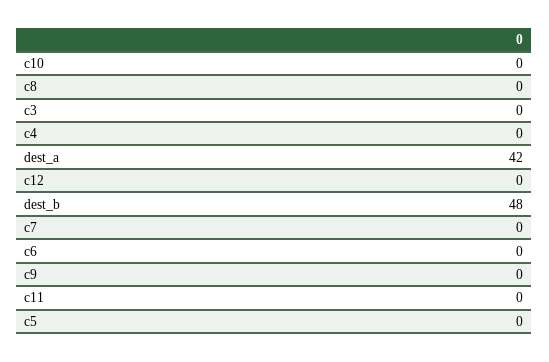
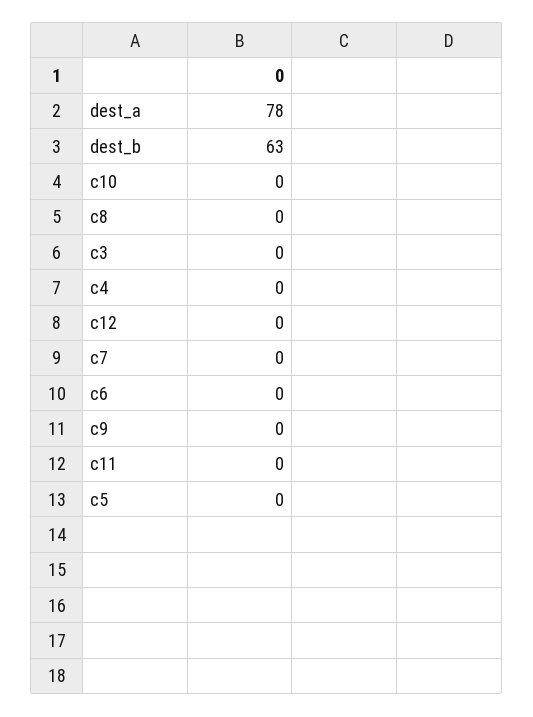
dest_a: 42 -> 78
dest_b: 48 -> 63

